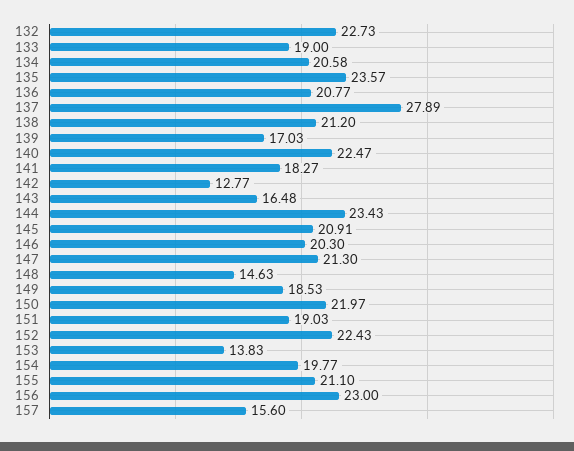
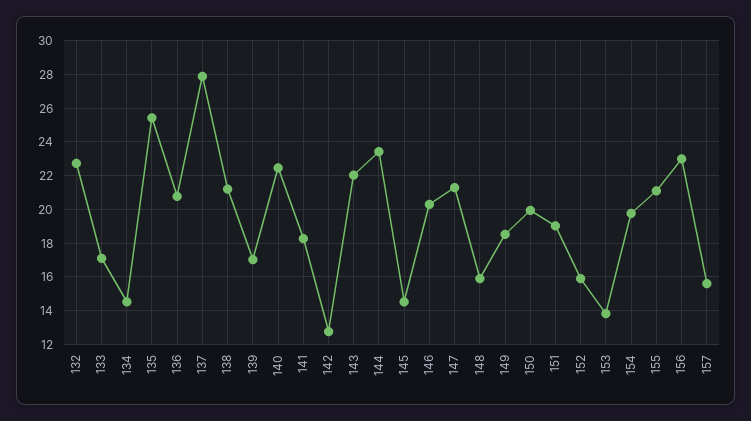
133: 19 -> 17
134: 20.58 -> 14.5
135: 23.57 -> 25.5
143: 16.48 -> 22
145: 20.91 -> 14.5
148: 14.63 -> 16
150: 21.97 -> 20
152: 22.43 -> 16

